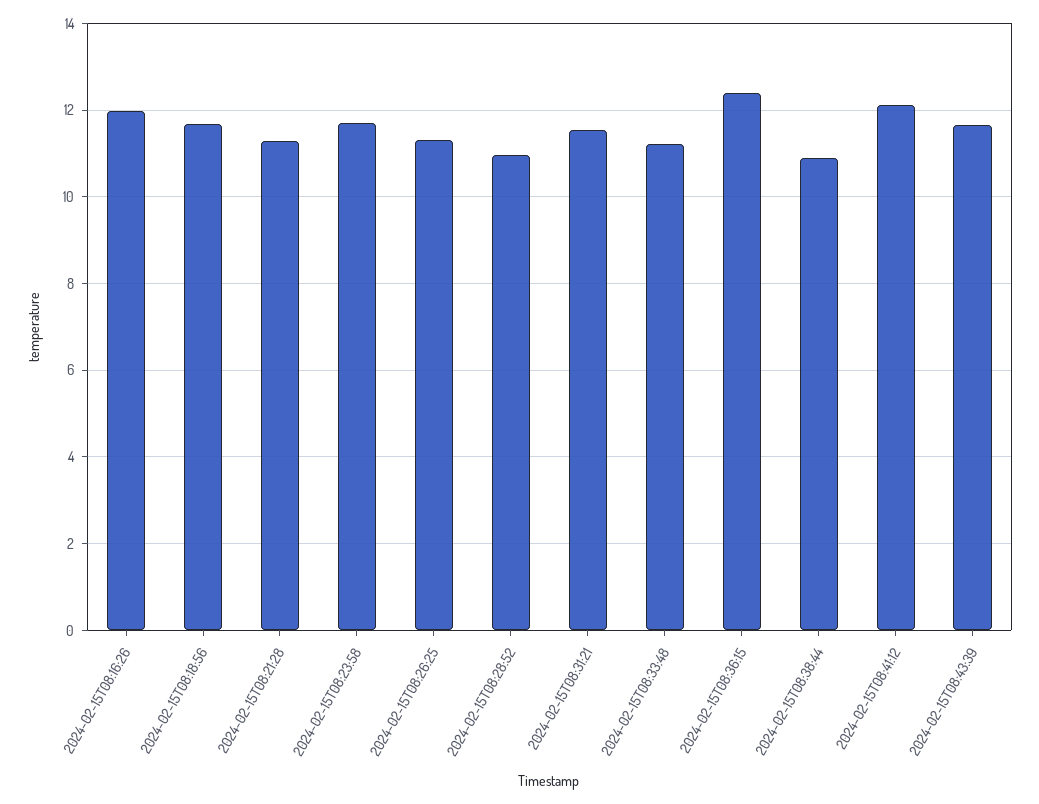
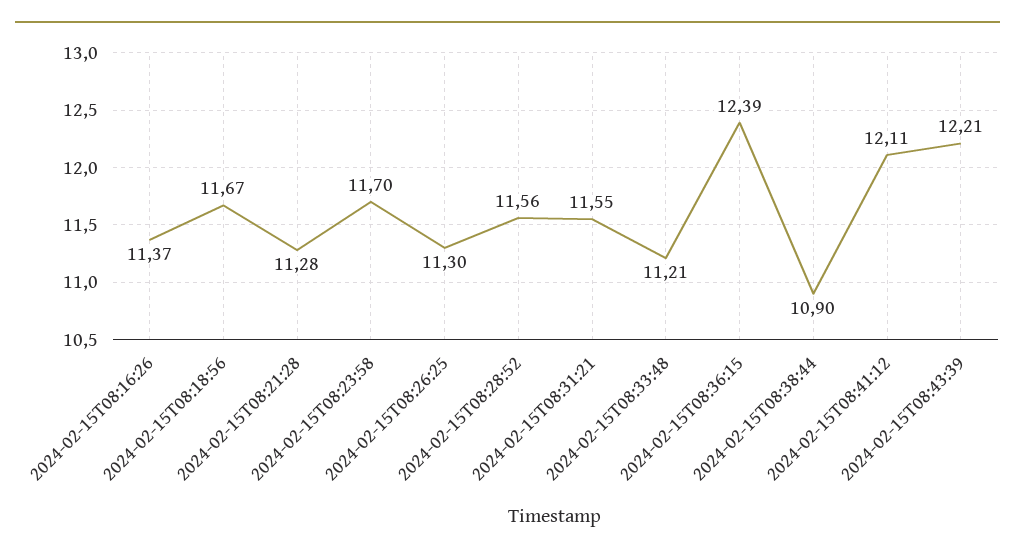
2024-02-15T08:16:26: 12 -> 11.37
2024-02-15T08:28:52: 11 -> 11.56
2024-02-15T08:43:39: 11.6 -> 12.21

